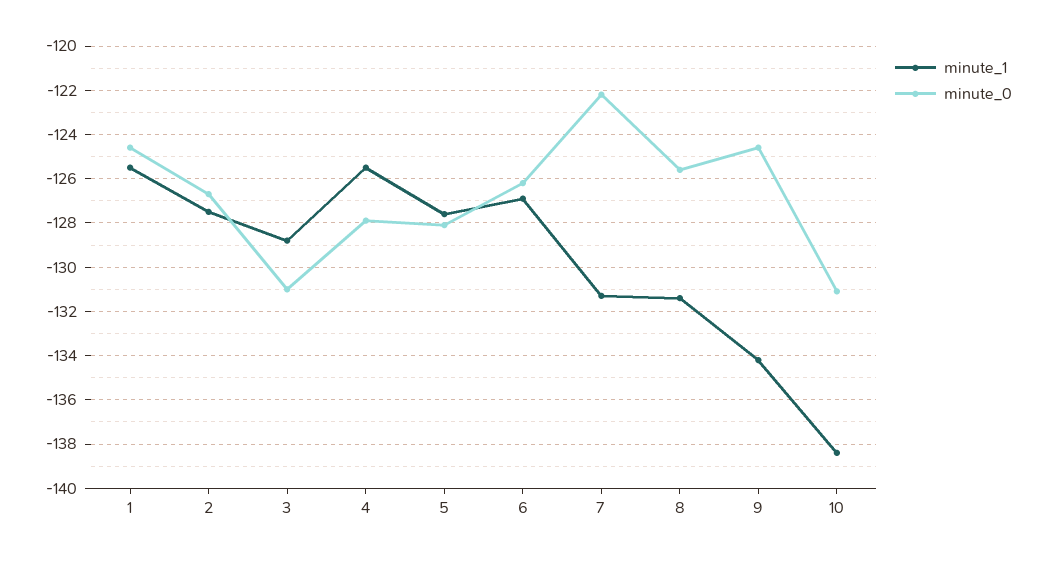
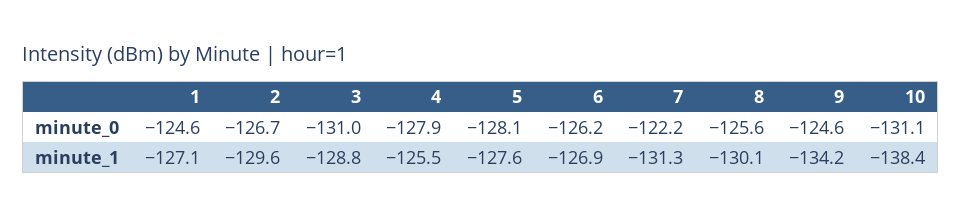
minute_1, 1: -125.5 -> -127.1
minute_1, 2: -127.5 -> -129.6
minute_1, 8: -131.5 -> -130.1

